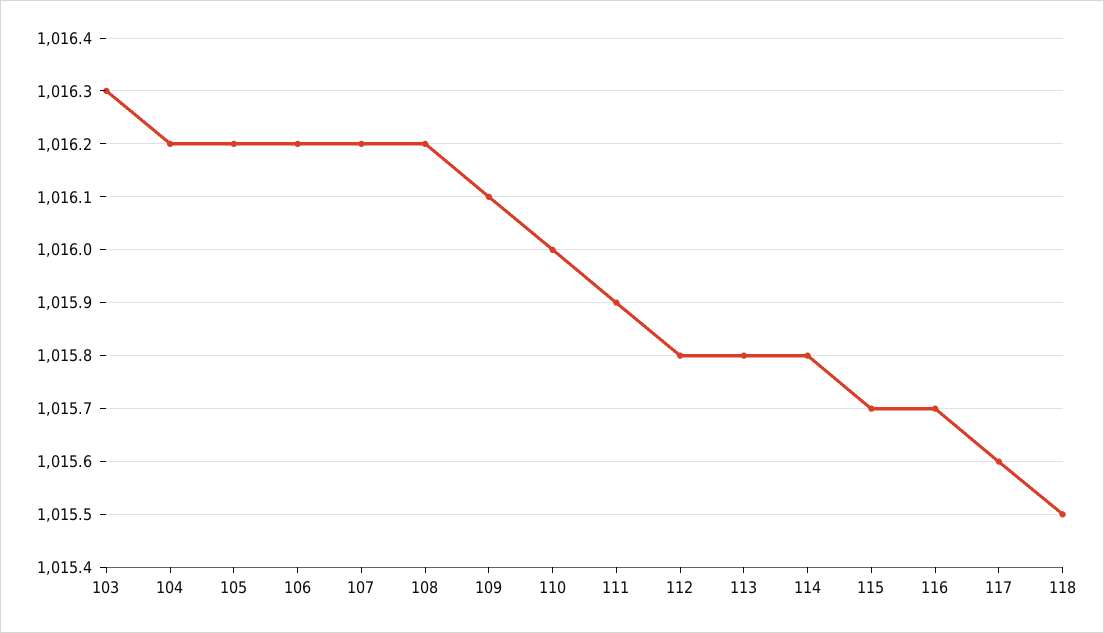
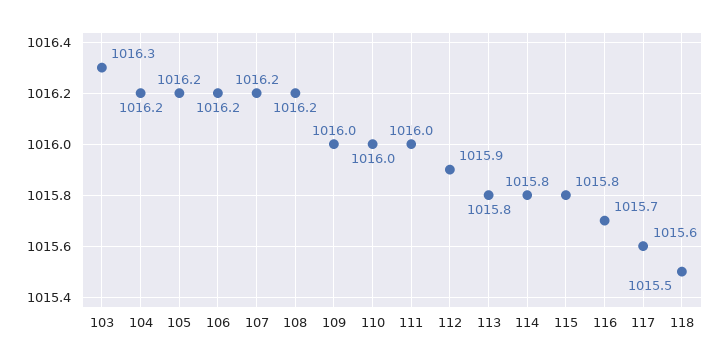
109: 1016.1 -> 1016
111: 1015.9 -> 1016
112: 1015.8 -> 1015.9
115: 1015.7 -> 1015.8

